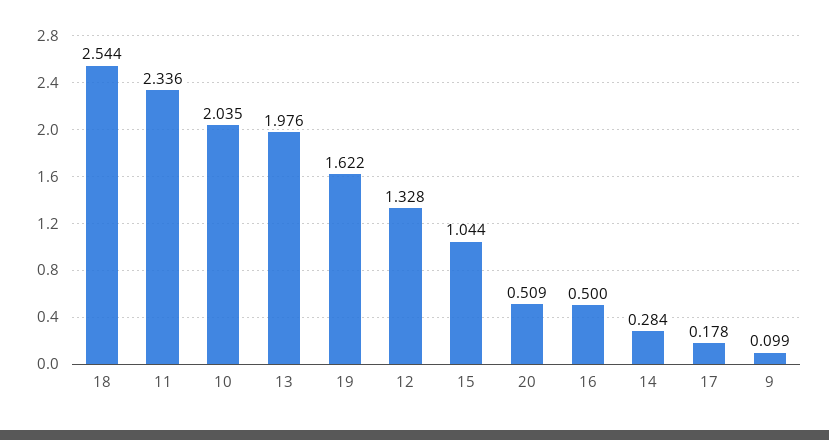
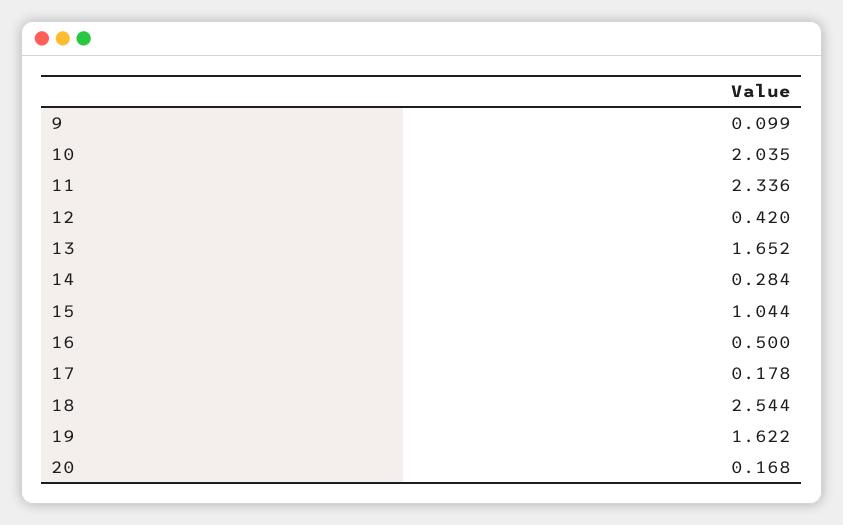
13: 1.976 -> 1.652
12: 1.328 -> 0.42
20: 0.509 -> 0.168

